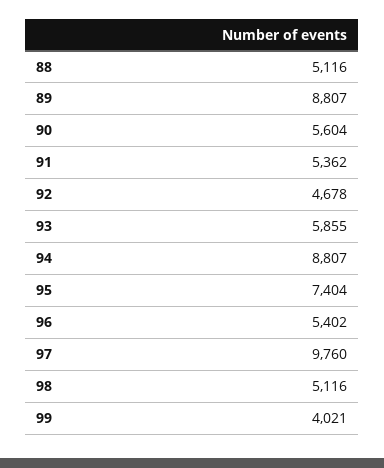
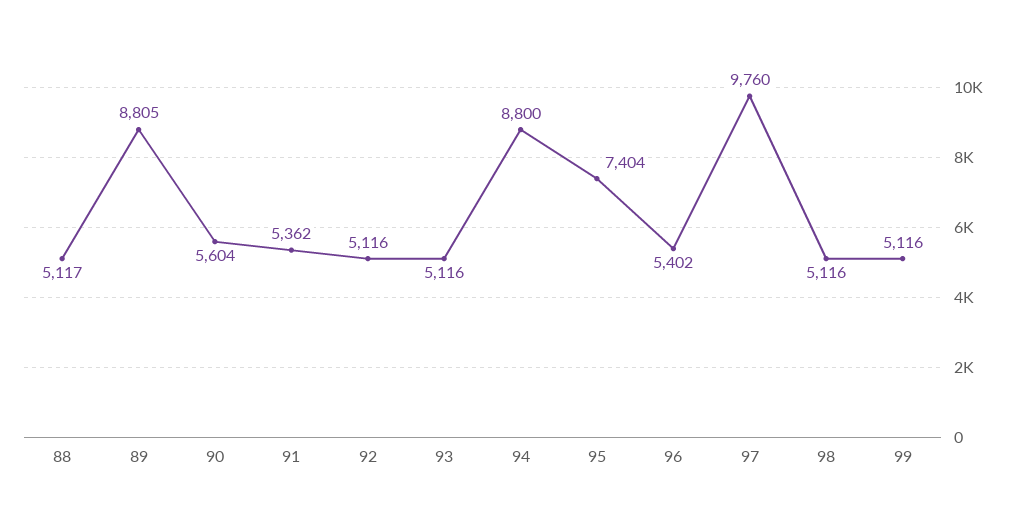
88: 5116 -> 5117
89: 8807 -> 8805
92: 4678 -> 5116
93: 5855 -> 5116
94: 8807 -> 8800
99: 4021 -> 5116

